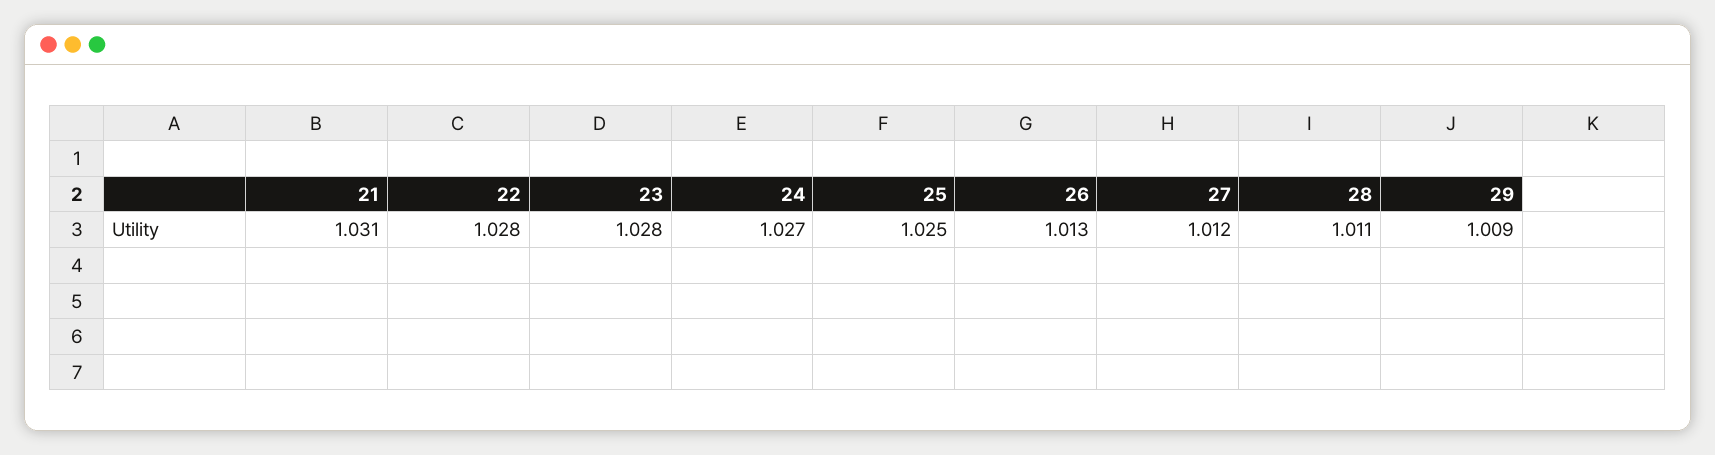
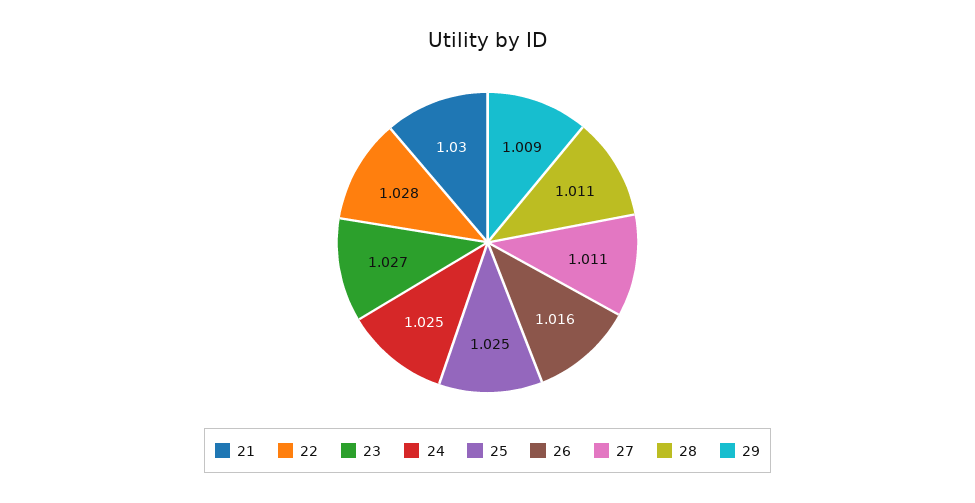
21: 1.031 -> 1.03
23: 1.028 -> 1.027
24: 1.027 -> 1.025
26: 1.013 -> 1.016
27: 1.012 -> 1.011

